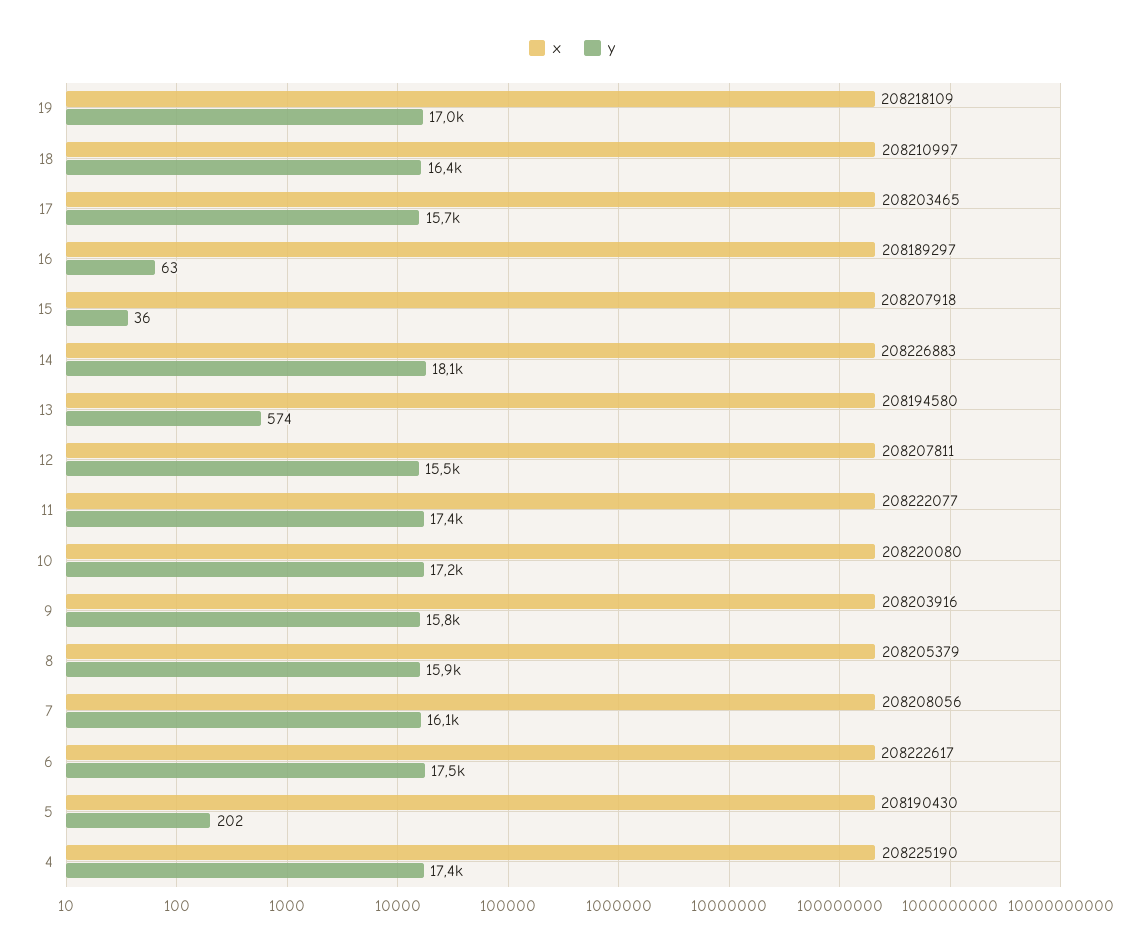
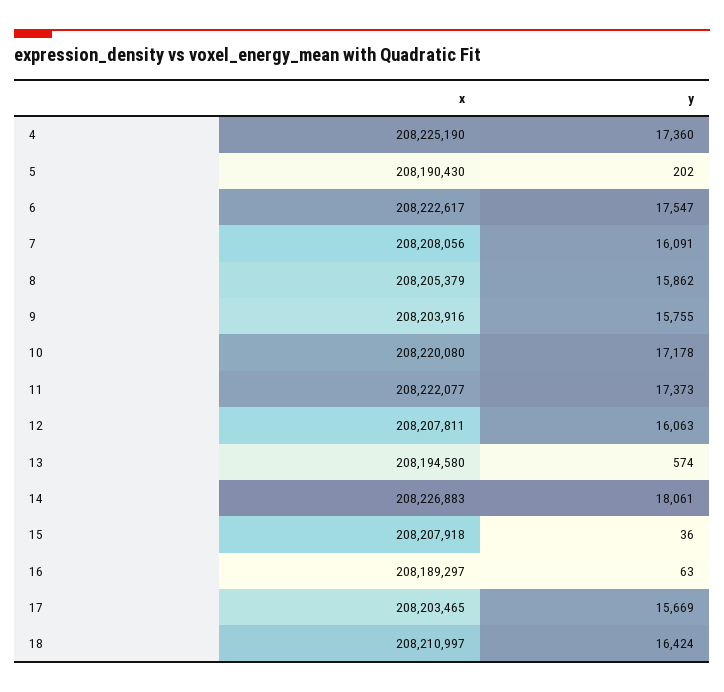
x, 19: 208218109 -> none
y, 19: 17000 -> none
y, 12: 15500 -> 16063

